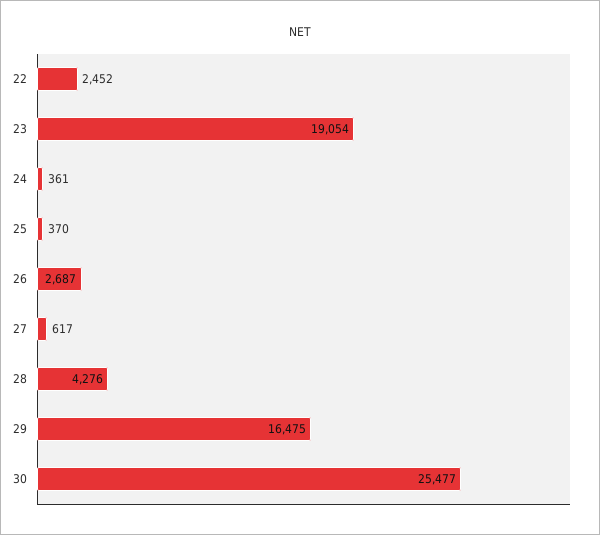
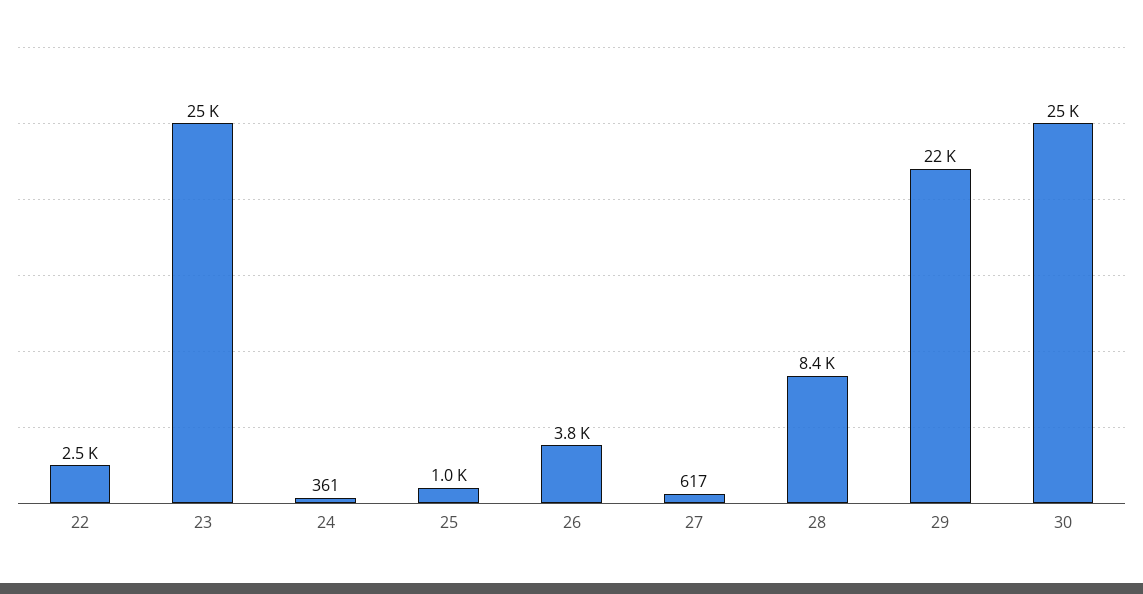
23: 19054 -> 25000
25: 370 -> 1000
26: 2687 -> 3800
28: 4276 -> 8400
29: 16475 -> 22000

